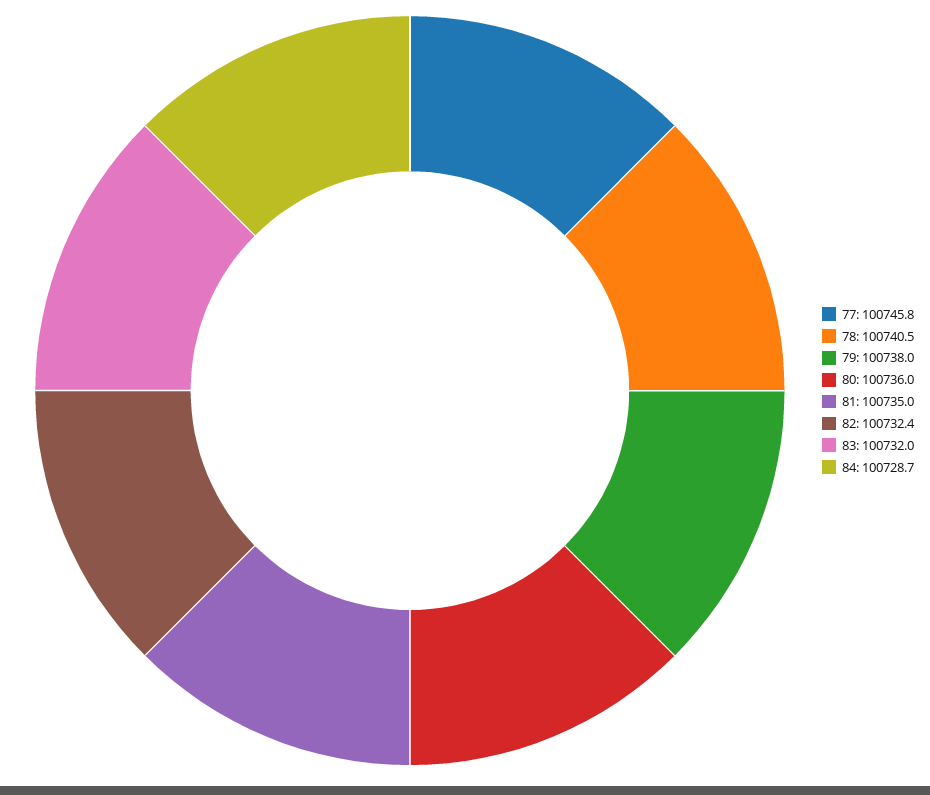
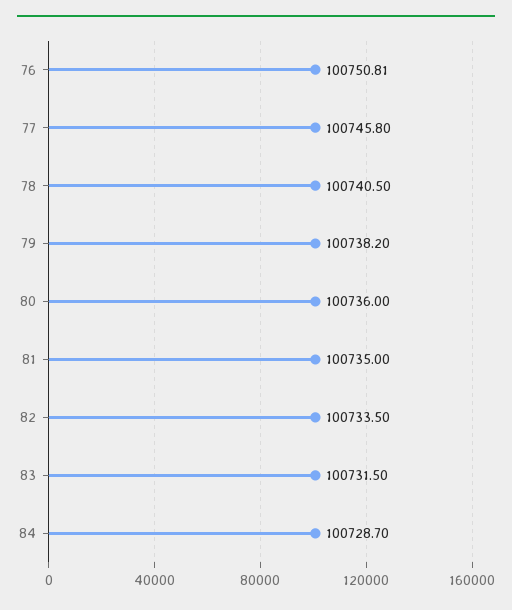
79: 100738 -> 100738.2
82: 100732.4 -> 100733.5
83: 100732 -> 100731.5
76: none -> 100750.81

